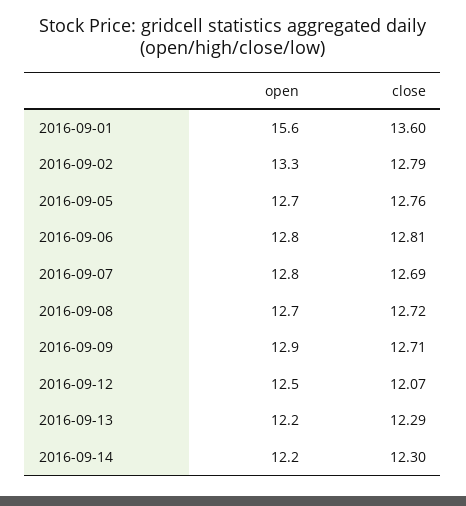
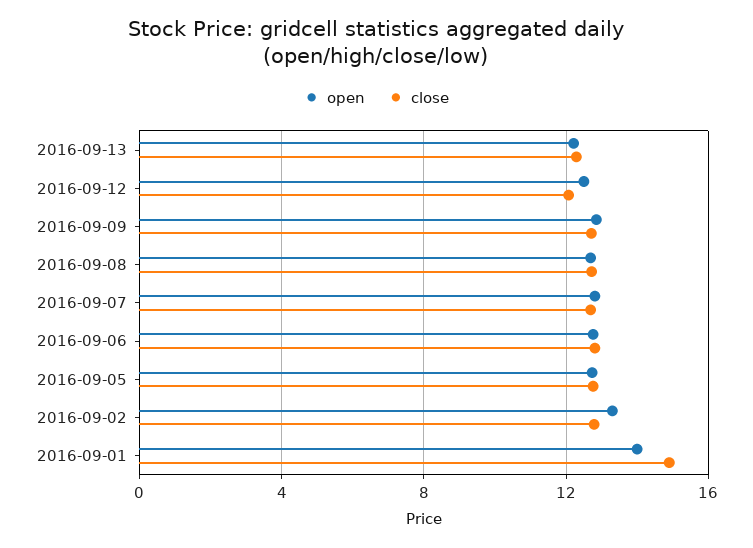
open, 2016-09-01: 15.6 -> 14
close, 2016-09-01: 13.6 -> 15
open, 2016-09-14: 12.2 -> none
close, 2016-09-14: 12.3 -> none

